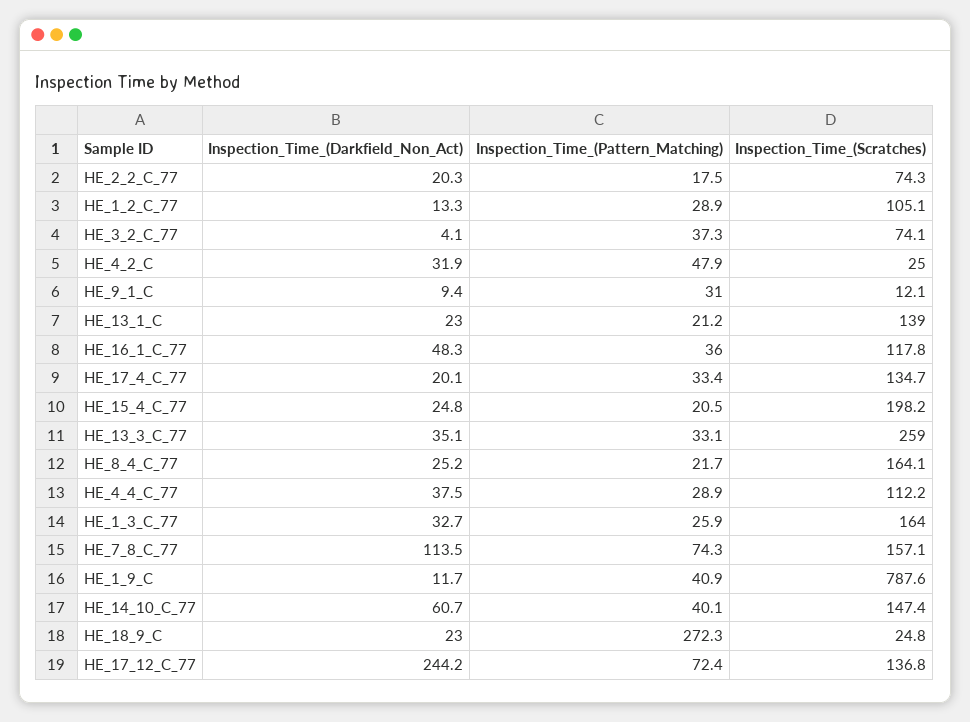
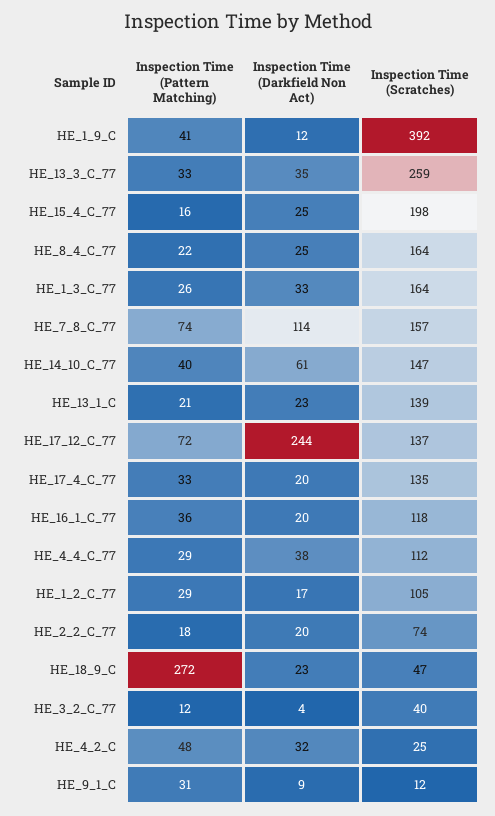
Inspection_Time_(Darkfield_Non_Act), HE_1_2_C_77: 13.3 -> 17
Inspection_Time_(Pattern_Matching), HE_3_2_C_77: 37.3 -> 12
Inspection_Time_(Scratches), HE_3_2_C_77: 74.1 -> 40
Inspection_Time_(Darkfield_Non_Act), HE_16_1_C_77: 48.3 -> 20
Inspection_Time_(Pattern_Matching), HE_15_4_C_77: 20.5 -> 16
Inspection_Time_(Scratches), HE_1_9_C: 787.6 -> 392
Inspection_Time_(Scratches), HE_18_9_C: 24.8 -> 47

